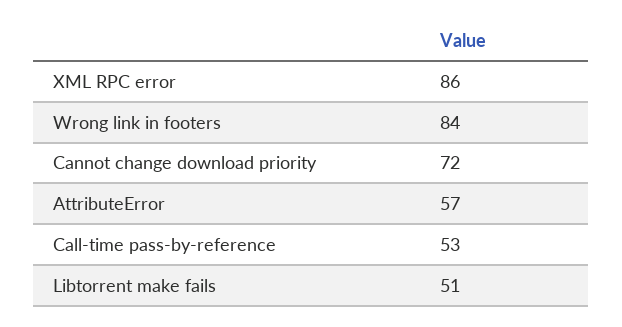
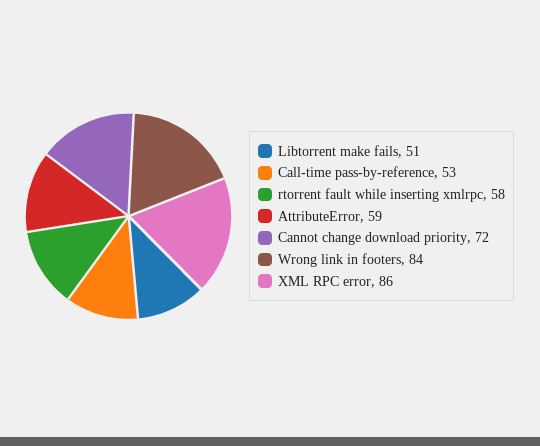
AttributeError: 57 -> 59
rtorrent fault while inserting xmlrpc: none -> 58

